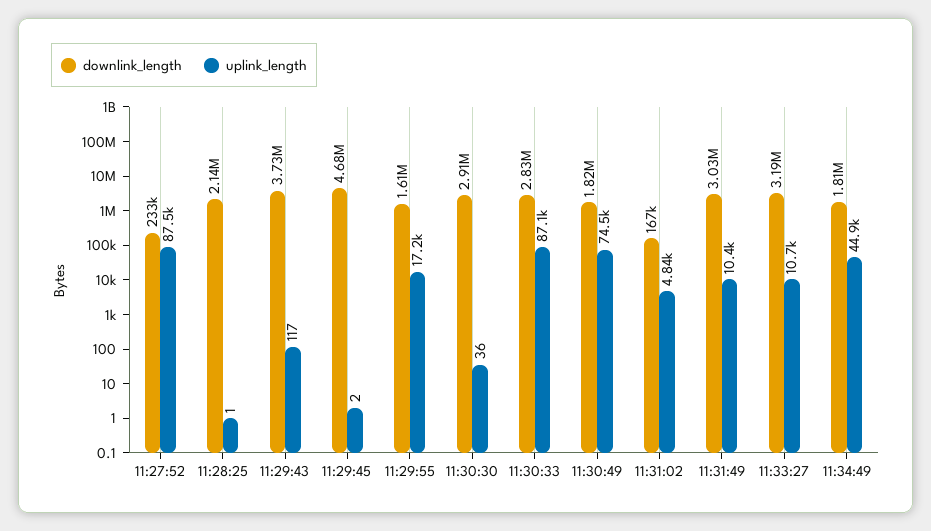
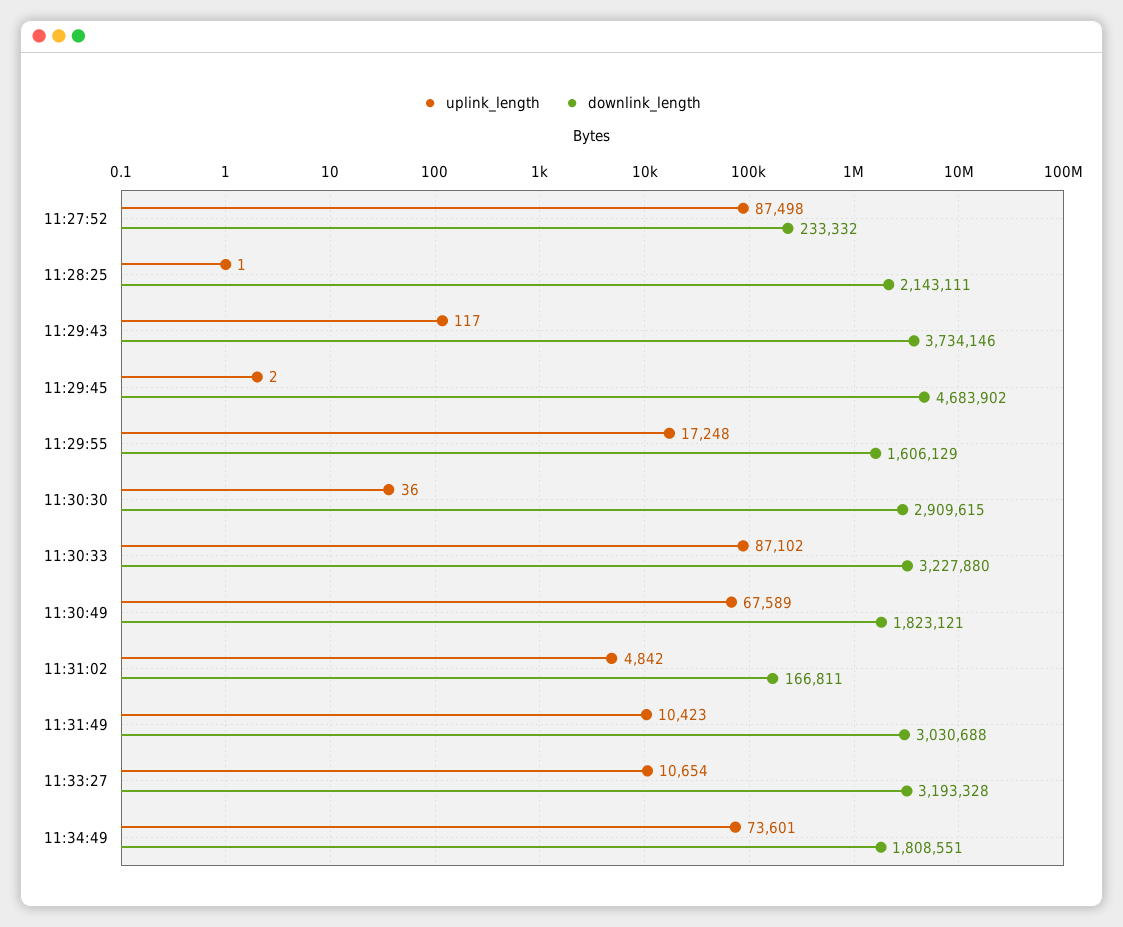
downlink_length, 11:30:33: 2830000 -> 3227880
uplink_length, 11:30:49: 74500 -> 67589
uplink_length, 11:34:49: 44900 -> 73601

